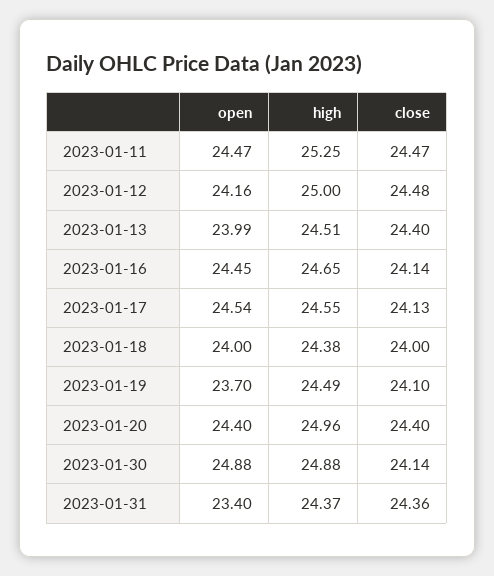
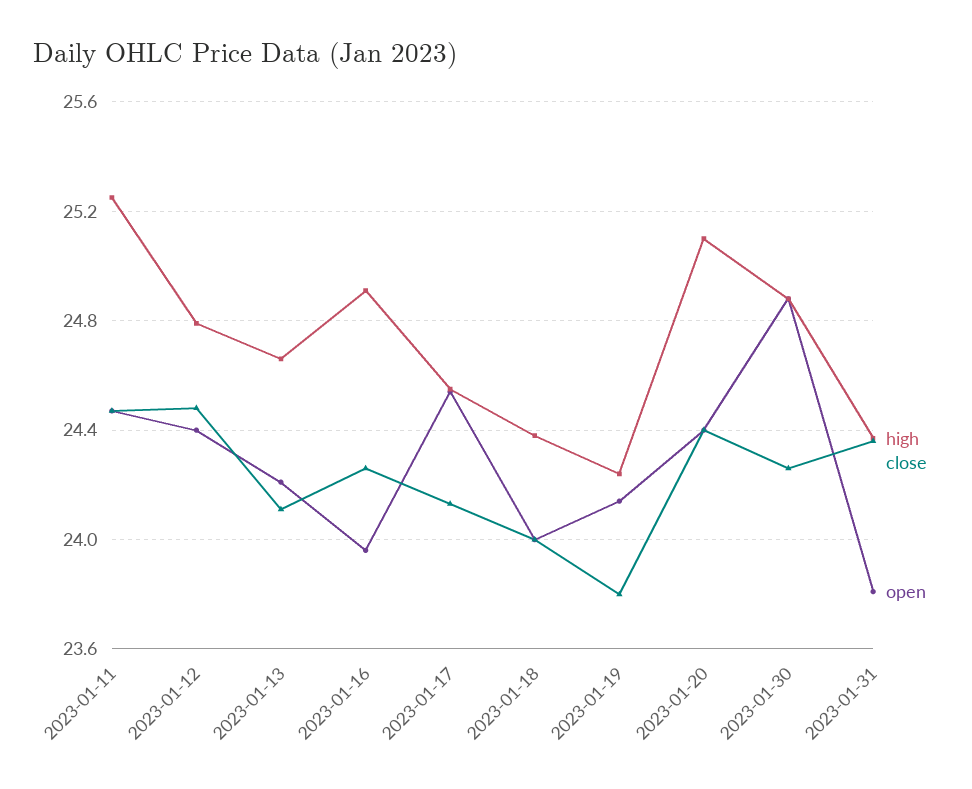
open, 2023-01-12: 24.16 -> 24.4
high, 2023-01-12: 25 -> 24.8
open, 2023-01-13: 23.99 -> 24.2
high, 2023-01-13: 24.51 -> 24.65
close, 2023-01-13: 24.4 -> 24.1
open, 2023-01-16: 24.45 -> 23.95
high, 2023-01-16: 24.65 -> 24.9
close, 2023-01-16: 24.14 -> 24.25
open, 2023-01-19: 23.7 -> 24.15
high, 2023-01-19: 24.49 -> 24.25
close, 2023-01-19: 24.1 -> 23.8
high, 2023-01-20: 24.96 -> 25.1
close, 2023-01-30: 24.14 -> 24.25
open, 2023-01-31: 23.4 -> 23.8

